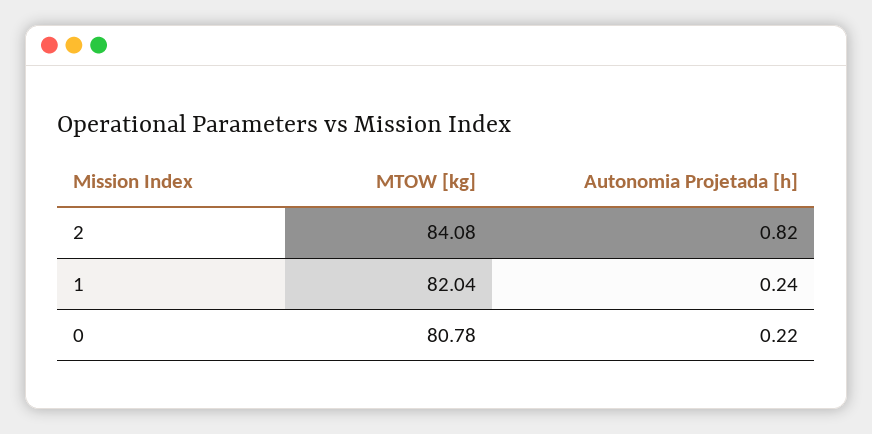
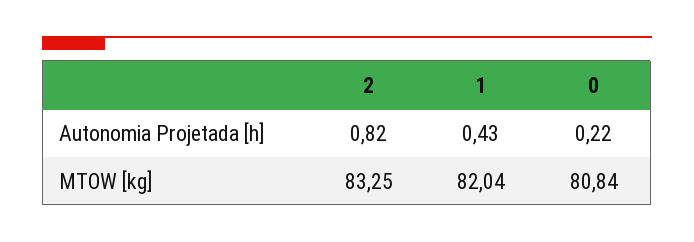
MTOW [kg], 2: 84.08 -> 83.25
Autonomia Projetada [h], 1: 0.24 -> 0.43
MTOW [kg], 0: 80.78 -> 80.84

